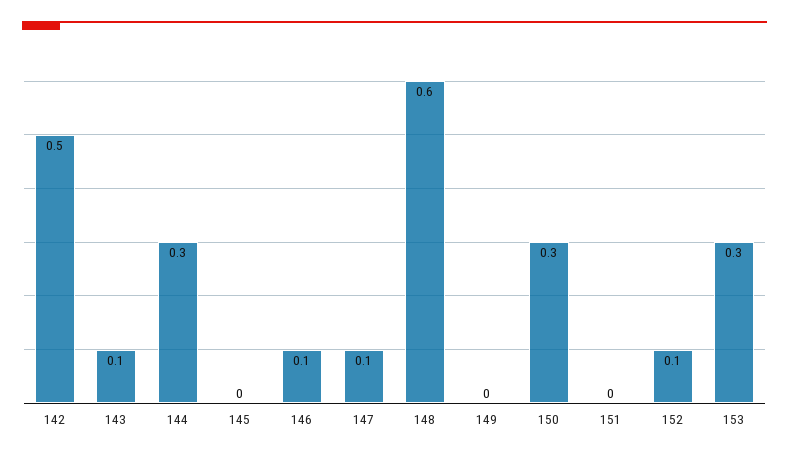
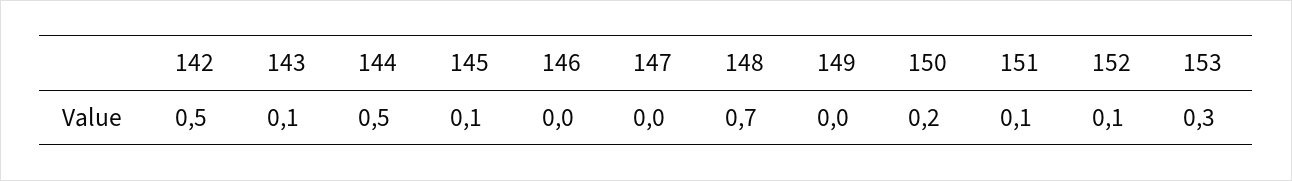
144: 0.3 -> 0.5
145: 0 -> 0.1
146: 0.1 -> 0
147: 0.1 -> 0
148: 0.6 -> 0.7
150: 0.3 -> 0.2
151: 0 -> 0.1

